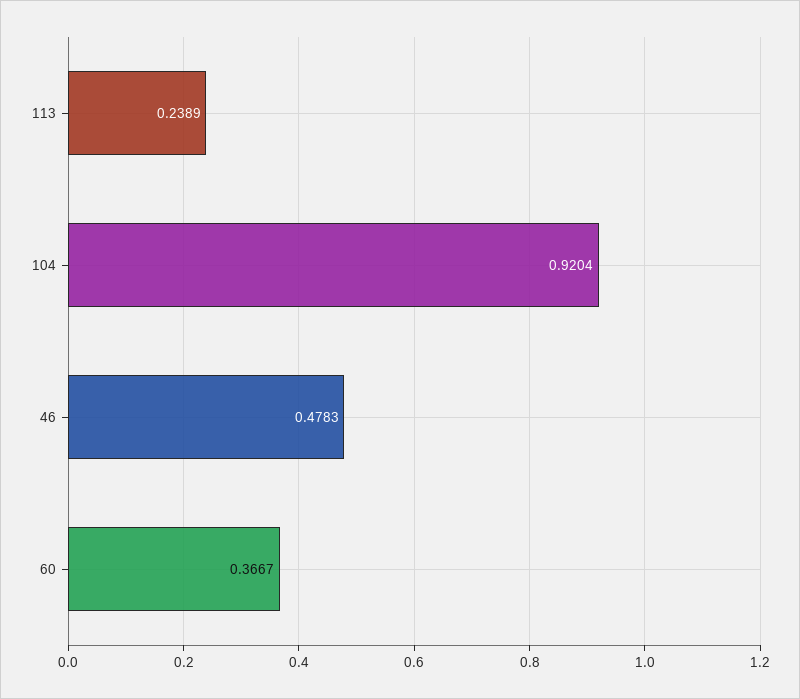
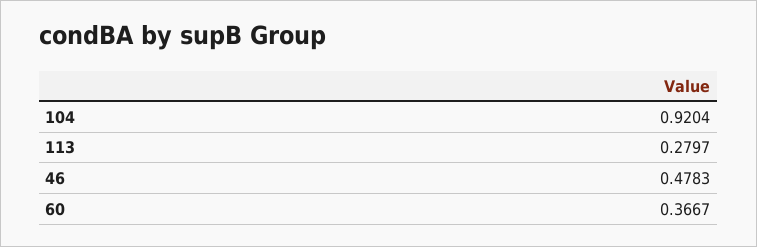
113: 0.2389 -> 0.2797

